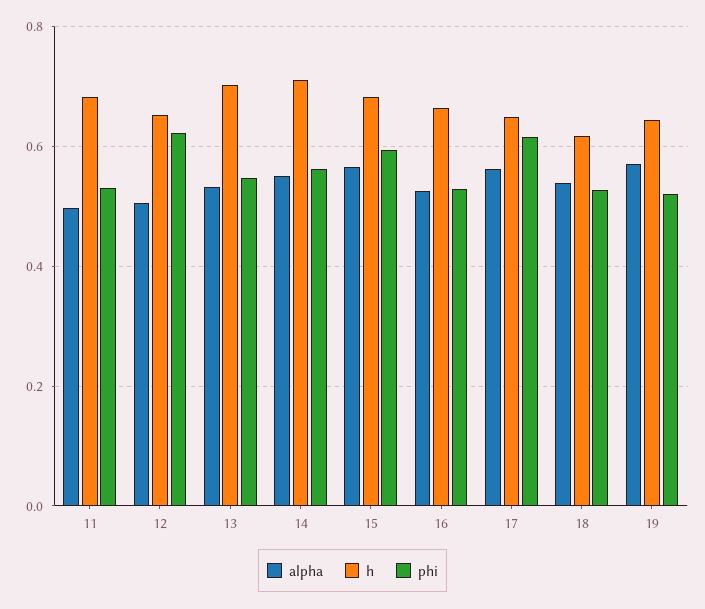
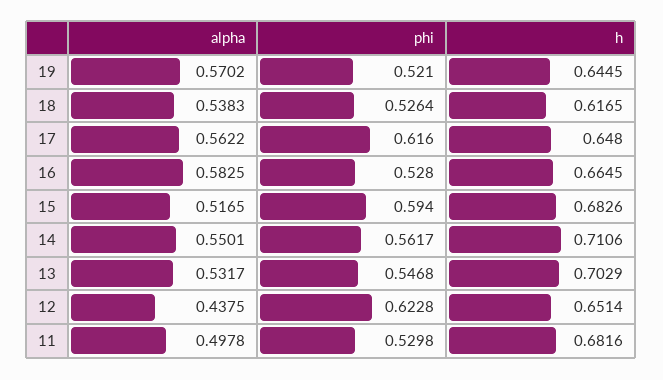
alpha, 12: 0.5 -> 0.4375
alpha, 15: 0.56 -> 0.5165
alpha, 16: 0.52 -> 0.5825

